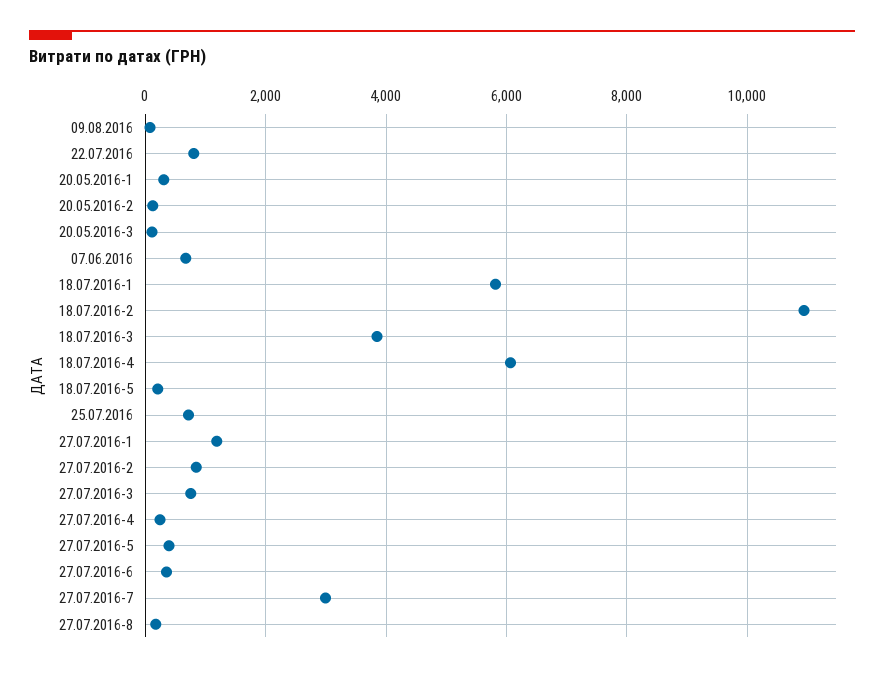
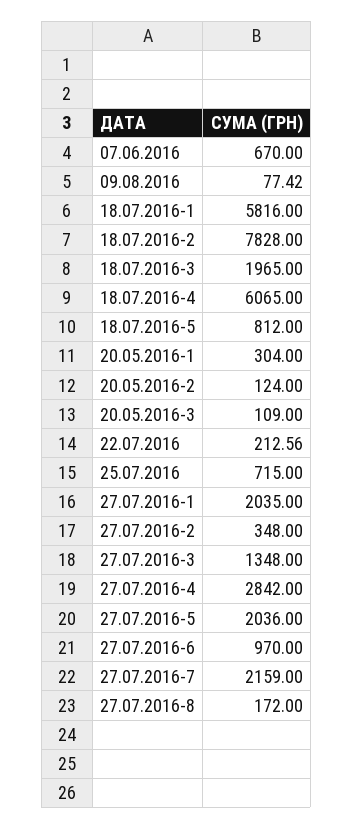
22.07.2016: 800 -> 212.56
18.07.2016-2: 11000 -> 7828
18.07.2016-3: 3800 -> 1965
18.07.2016-5: 200 -> 812
27.07.2016-1: 1200 -> 2035
27.07.2016-2: 800 -> 348
27.07.2016-3: 800 -> 1348
27.07.2016-4: 200 -> 2842
27.07.2016-5: 400 -> 2036
27.07.2016-6: 400 -> 970
27.07.2016-7: 3000 -> 2159

